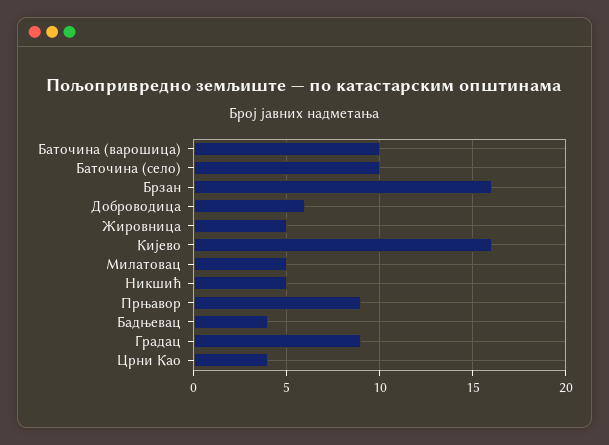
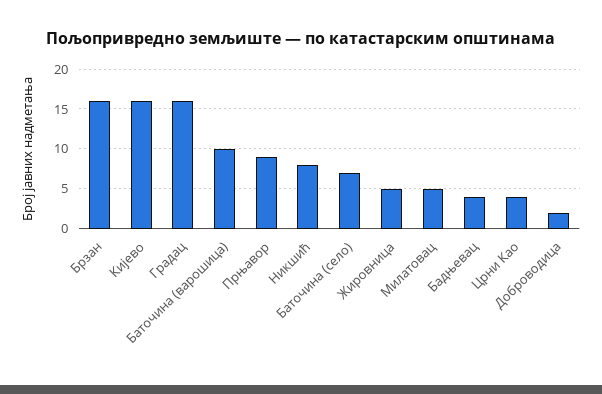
Баточина (село): 10 -> 7
Доброводица: 6 -> 2
Никшић: 5 -> 8
Градац: 9 -> 16

